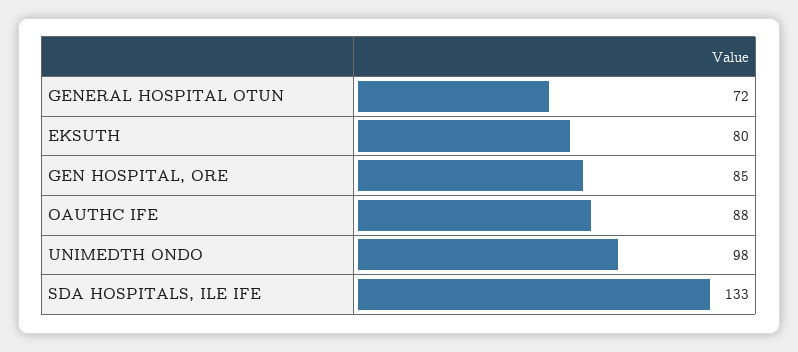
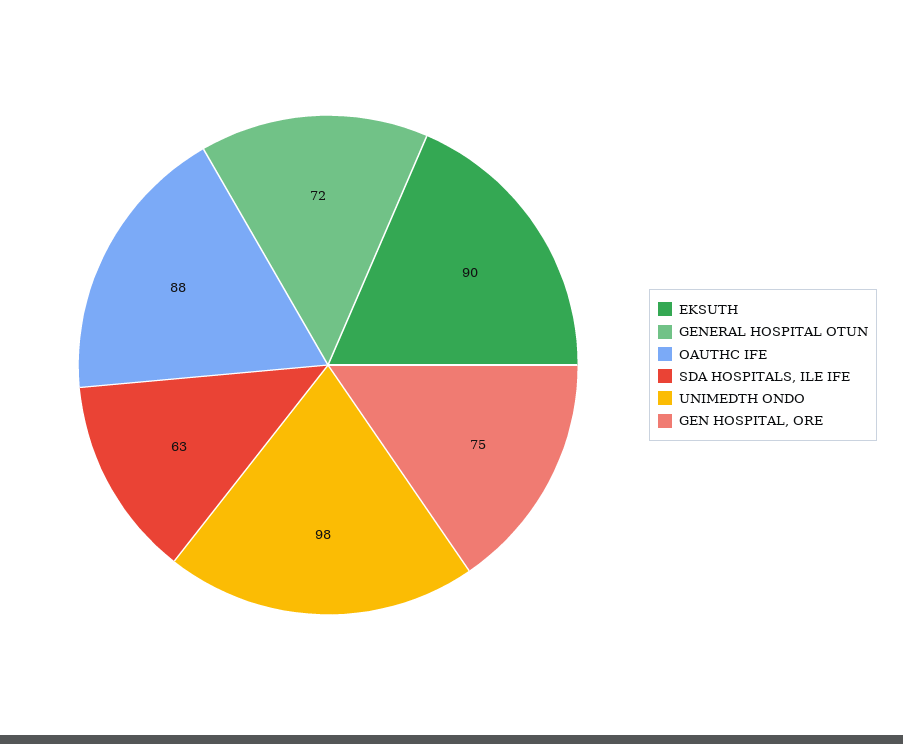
EKSUTH: 80 -> 90
GEN HOSPITAL, ORE: 85 -> 75
SDA HOSPITALS, ILE IFE: 133 -> 63

